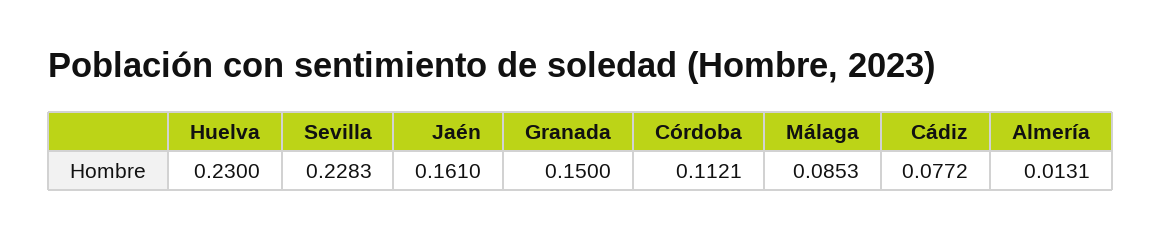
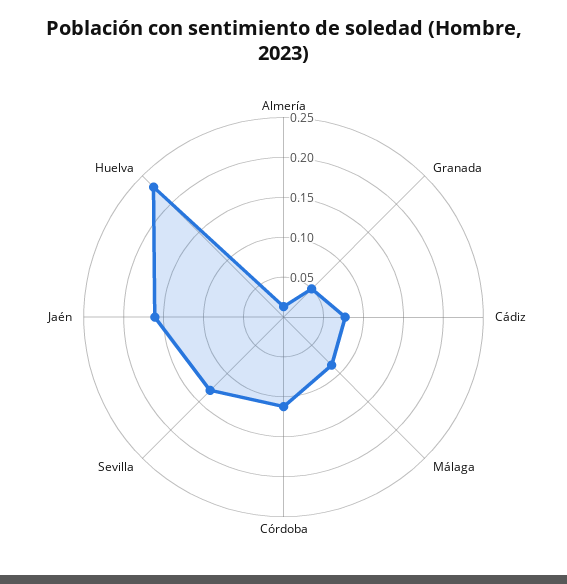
Sevilla: 0.2283 -> 0.125
Granada: 0.15 -> 0.05

